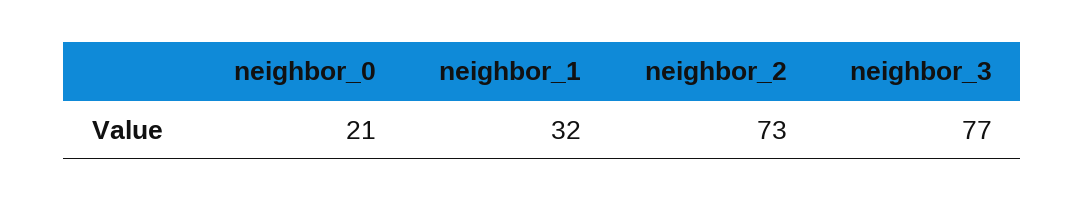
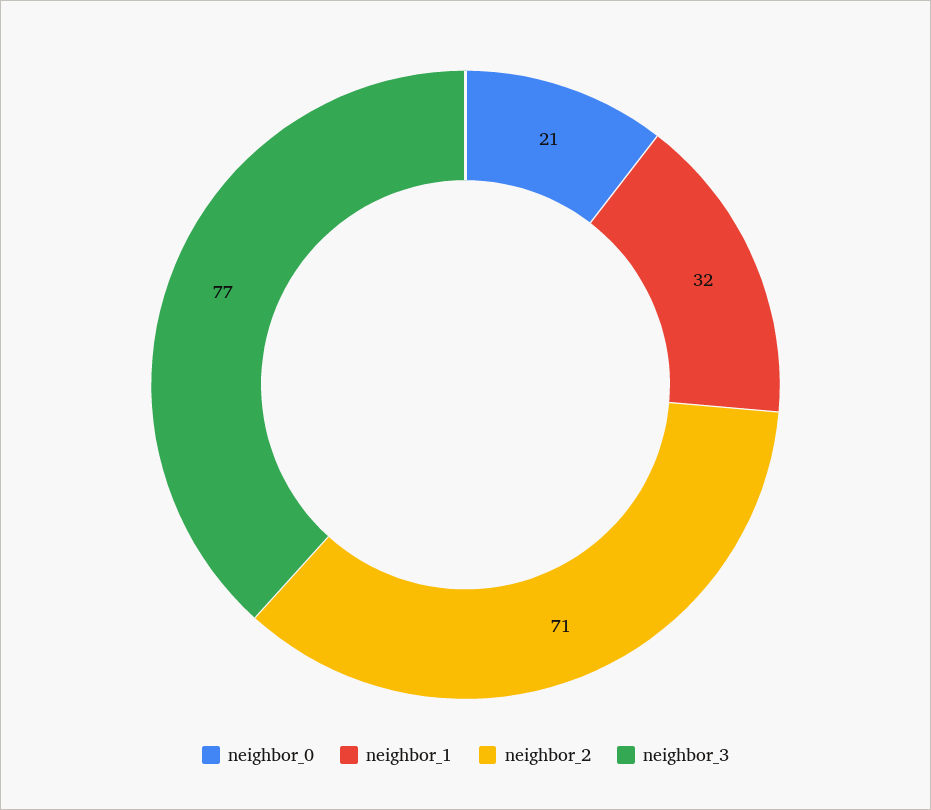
neighbor_2: 73 -> 71

